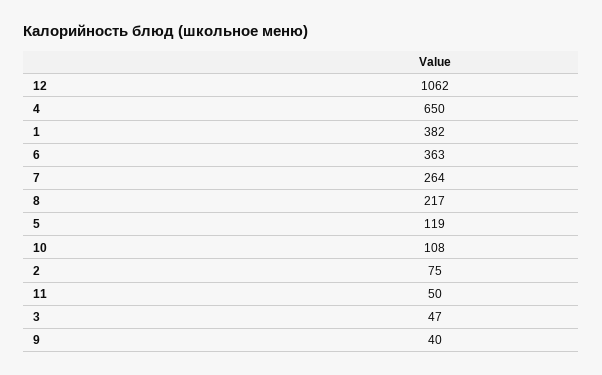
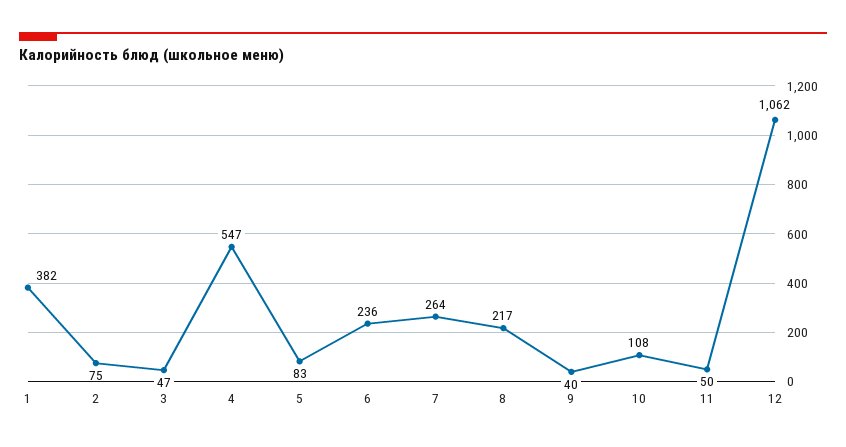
4: 650 -> 547
6: 363 -> 236
5: 119 -> 83

